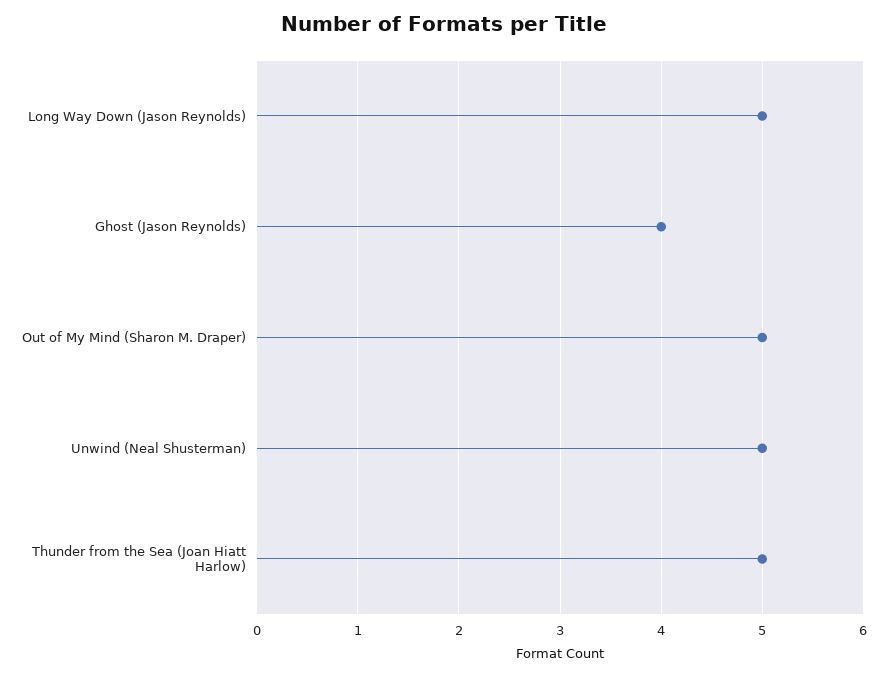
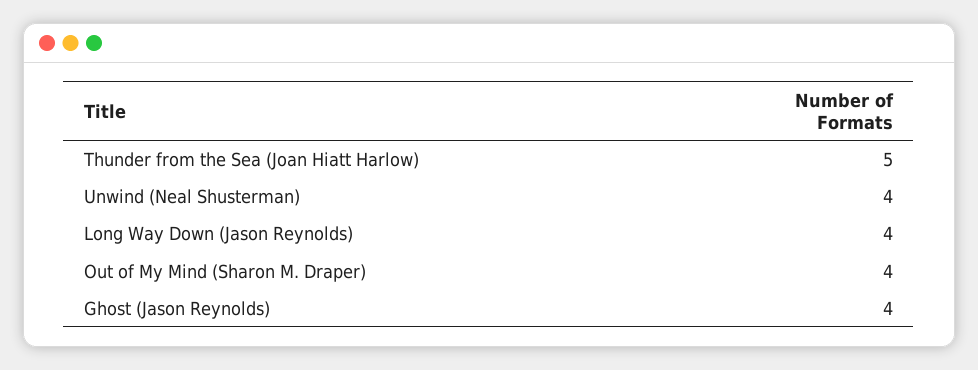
Long Way Down (Jason Reynolds): 5 -> 4
Out of My Mind (Sharon M. Draper): 5 -> 4
Unwind (Neal Shusterman): 5 -> 4

